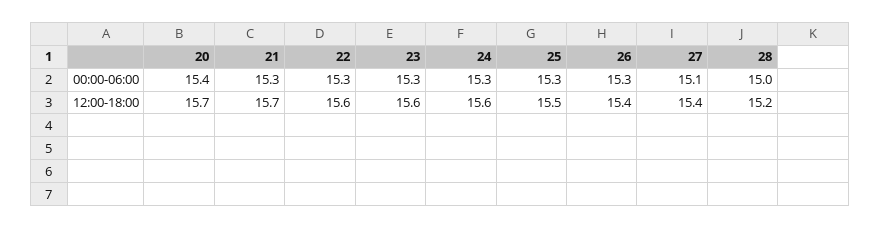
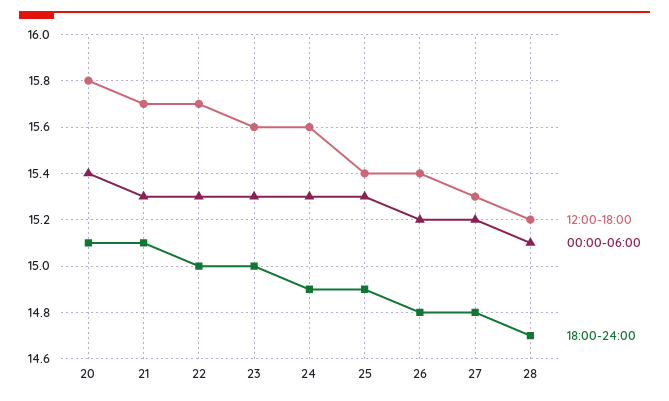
00:00-06:00, 26: 15.3 -> 15.2
00:00-06:00, 27: 15.1 -> 15.2
00:00-06:00, 28: 15 -> 15.1
12:00-18:00, 20: 15.7 -> 15.8
12:00-18:00, 22: 15.6 -> 15.7
12:00-18:00, 25: 15.5 -> 15.4
12:00-18:00, 27: 15.4 -> 15.3
18:00-24:00, 20: none -> 15.1
18:00-24:00, 21: none -> 15.1
18:00-24:00, 22: none -> 15
18:00-24:00, 23: none -> 15
18:00-24:00, 24: none -> 14.9
18:00-24:00, 25: none -> 14.9
18:00-24:00, 26: none -> 14.8
18:00-24:00, 27: none -> 14.8
18:00-24:00, 28: none -> 14.7

